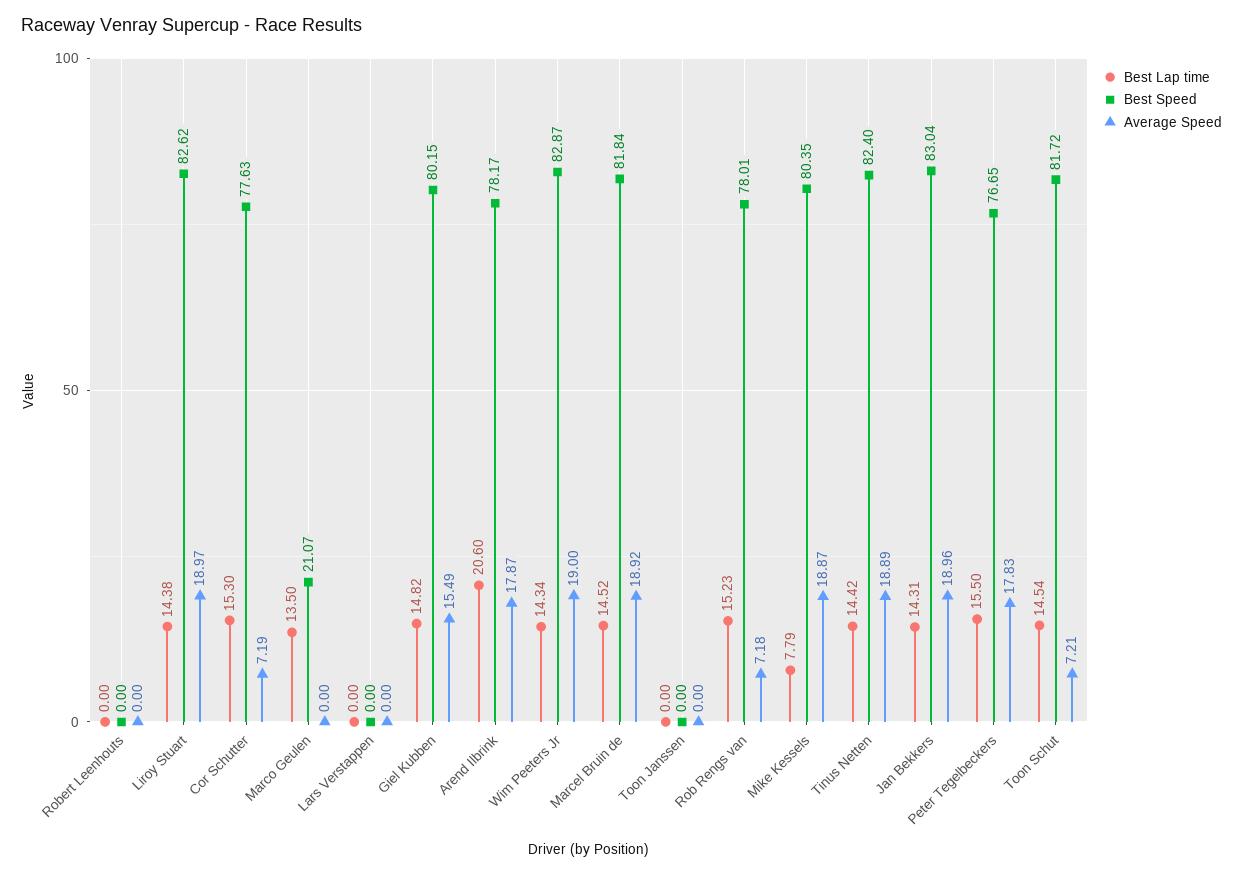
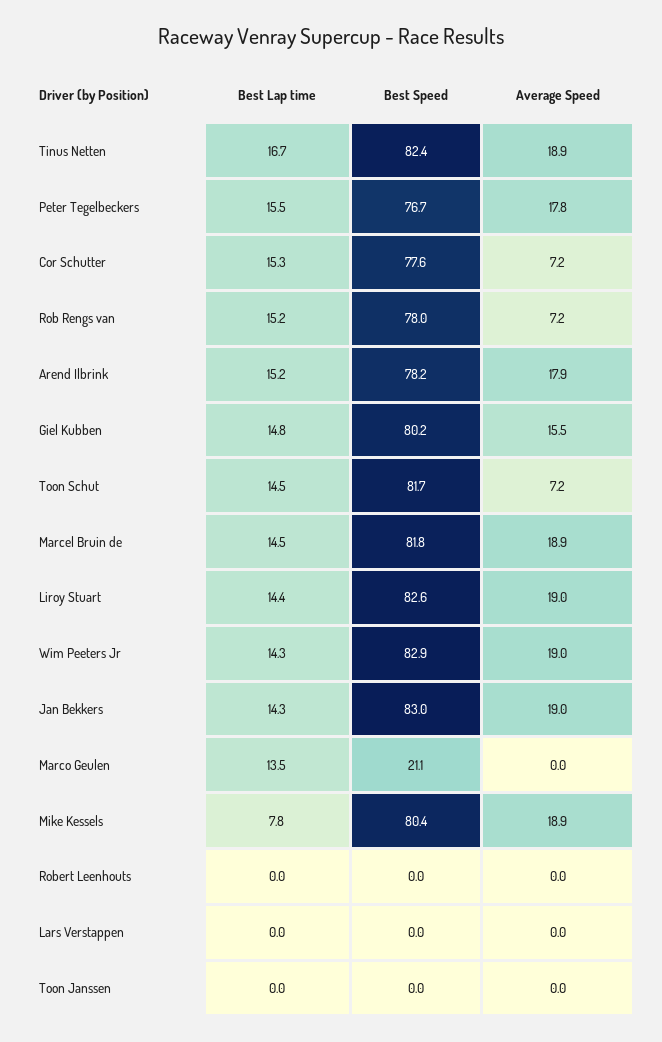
Best Lap time, Arend Ilbrink: 20.6 -> 15.2
Best Lap time, Tinus Netten: 14.42 -> 16.7

